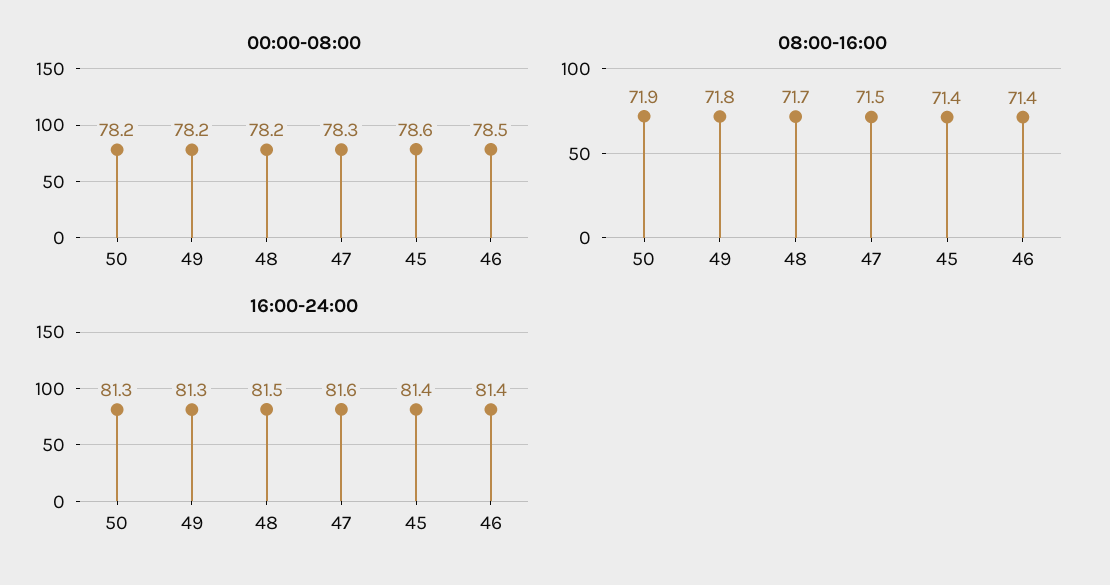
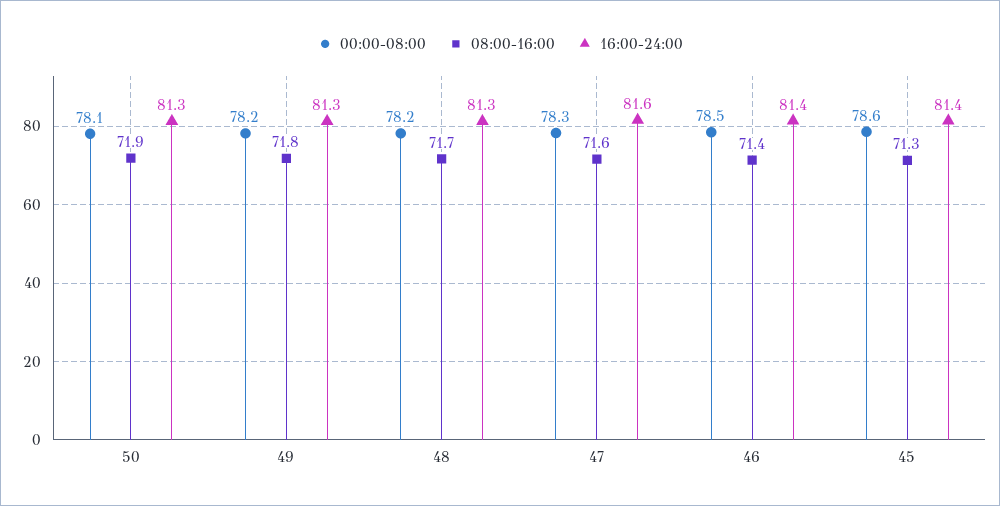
00:00-08:00, 50: 78.2 -> 78.1
08:00-16:00, 47: 71.5 -> 71.6
08:00-16:00, 45: 71.4 -> 71.3
16:00-24:00, 48: 81.5 -> 81.3

